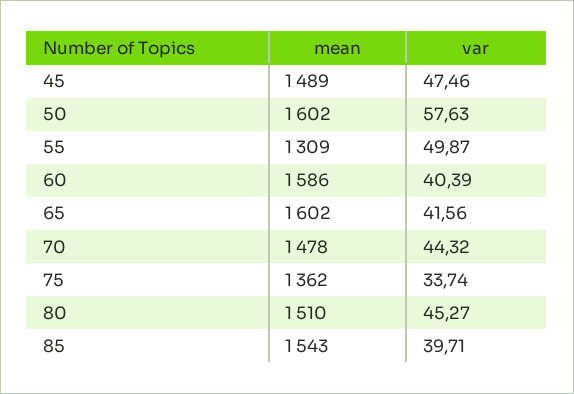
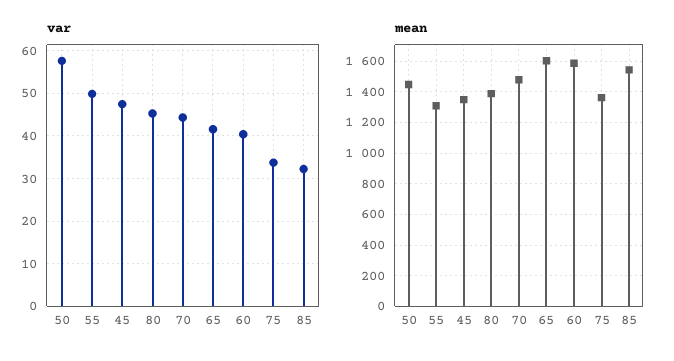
mean, 45: 1489 -> 1350
mean, 50: 1602 -> 1450
mean, 80: 1510 -> 1400
var, 85: 39.71 -> 32

